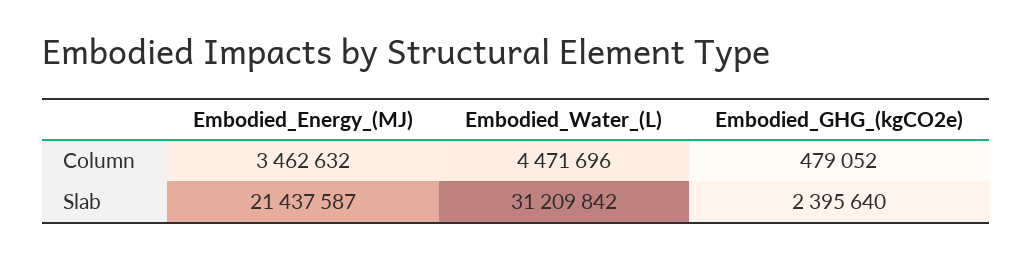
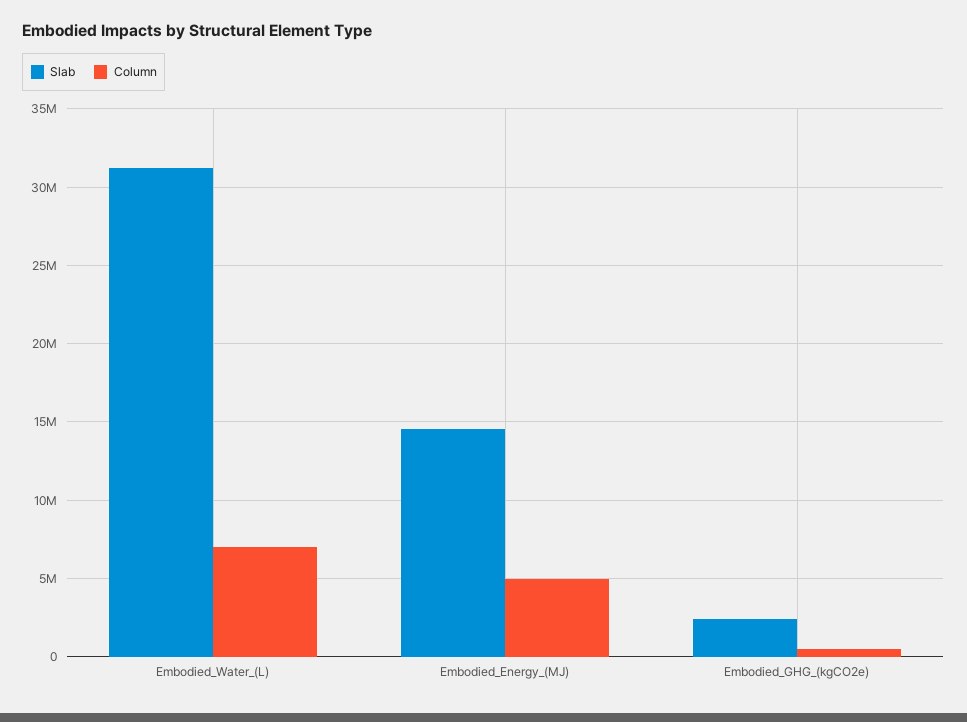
Column, Embodied_Energy_(MJ): 3462632 -> 5000000
Column, Embodied_Water_(L): 4471696 -> 7000000
Slab, Embodied_Energy_(MJ): 21437587 -> 14500000

